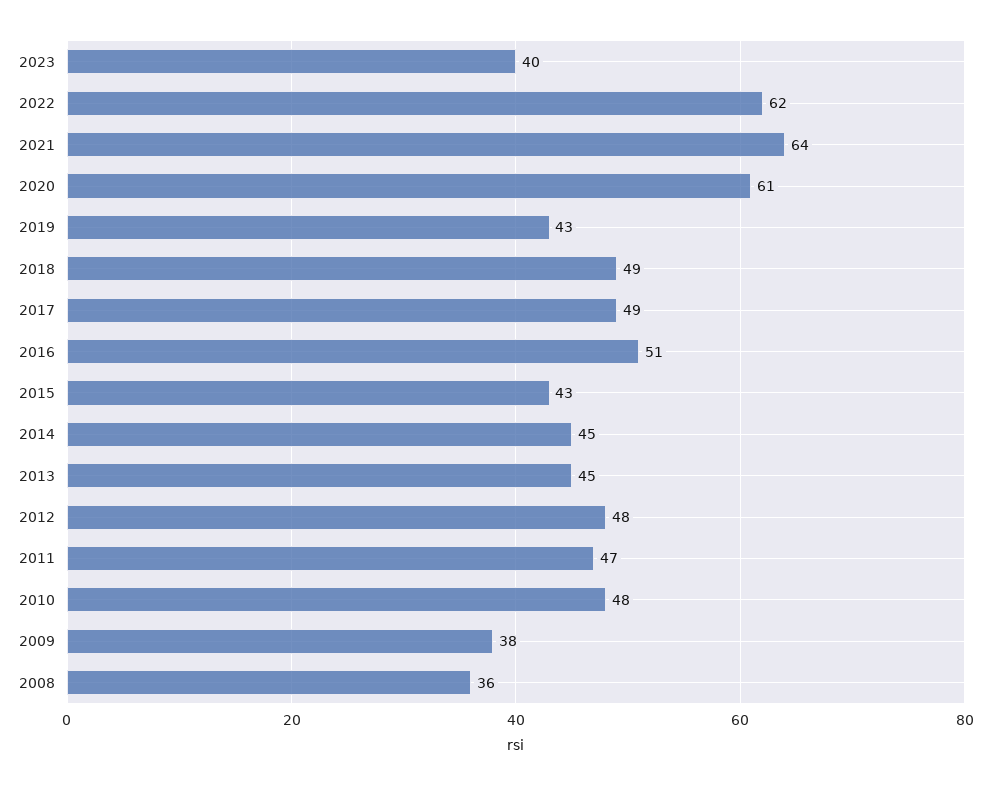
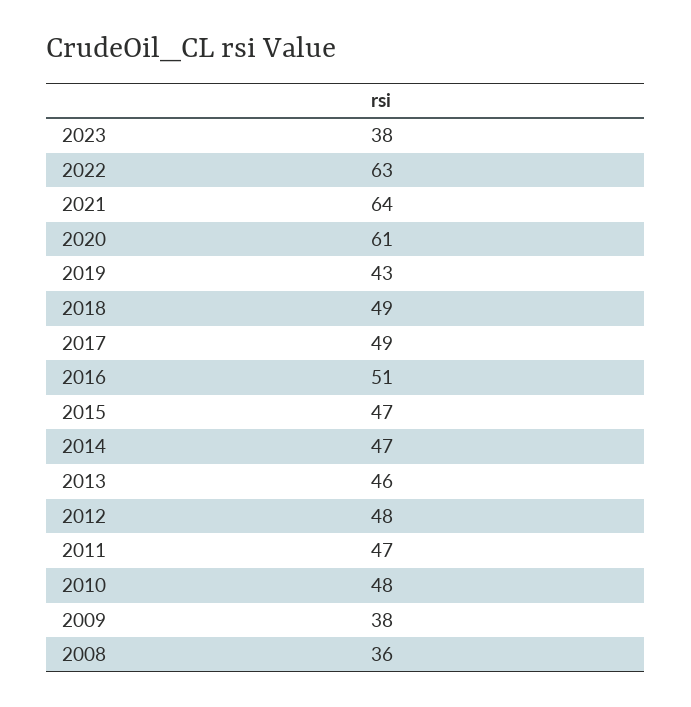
2023: 40 -> 38
2022: 62 -> 63
2015: 43 -> 47
2014: 45 -> 47
2013: 45 -> 46

